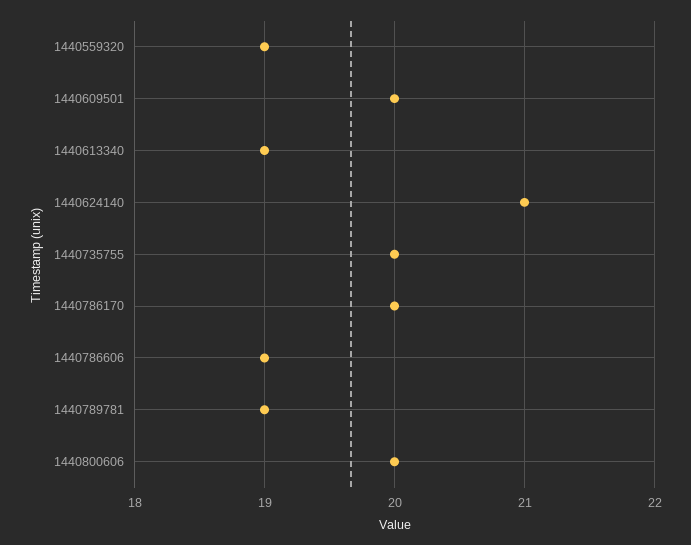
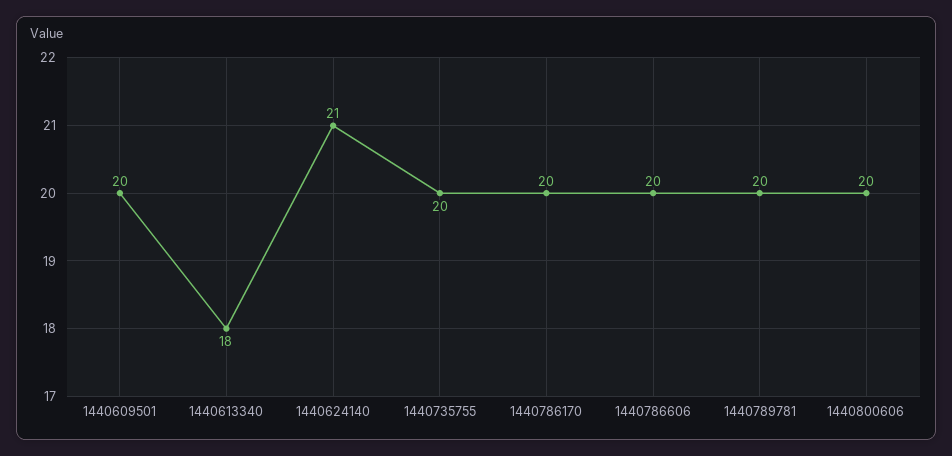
1440559320: 19 -> none
1440613340: 19 -> 18
1440786606: 19 -> 20
1440789781: 19 -> 20

